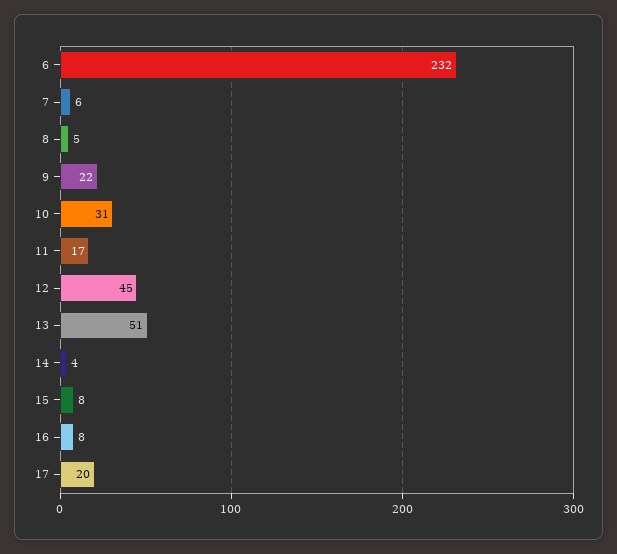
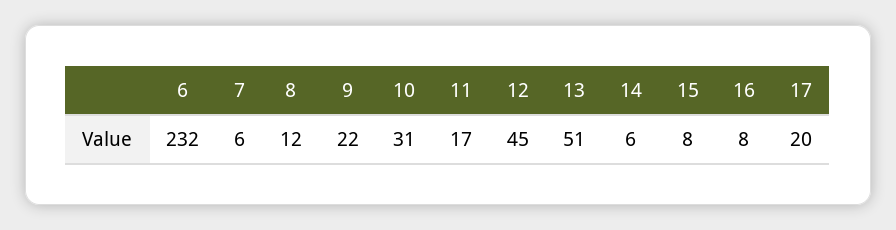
8: 5 -> 12
14: 4 -> 6

